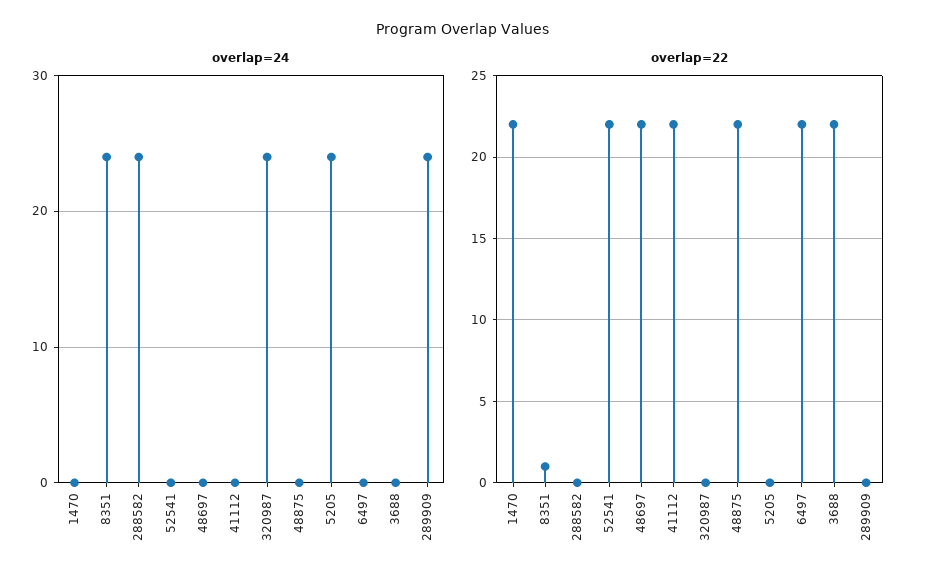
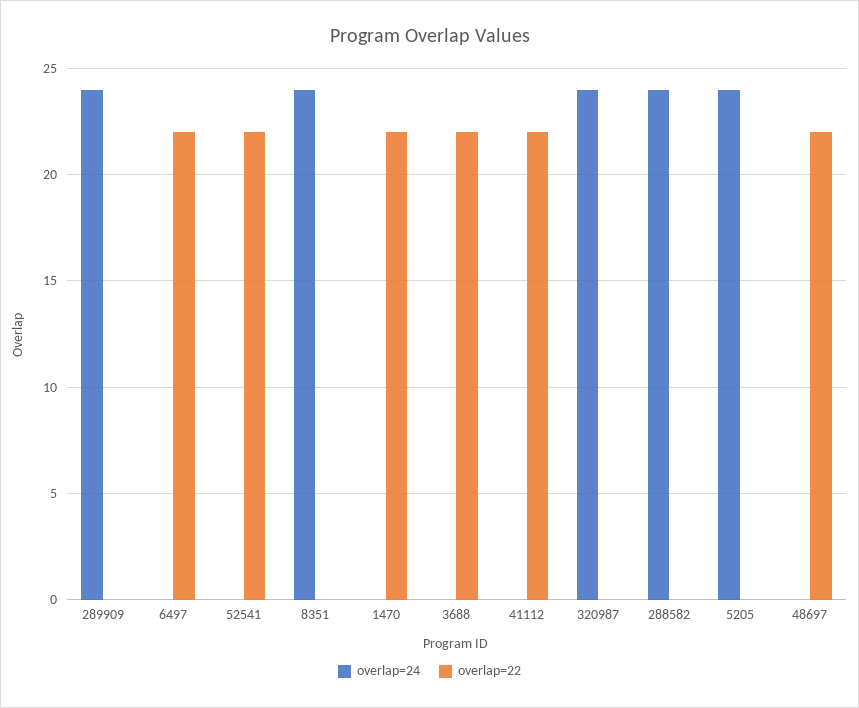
overlap=24, 48875: 0 -> none
overlap=22, 8351: 1 -> 0
overlap=22, 48875: 22 -> none

